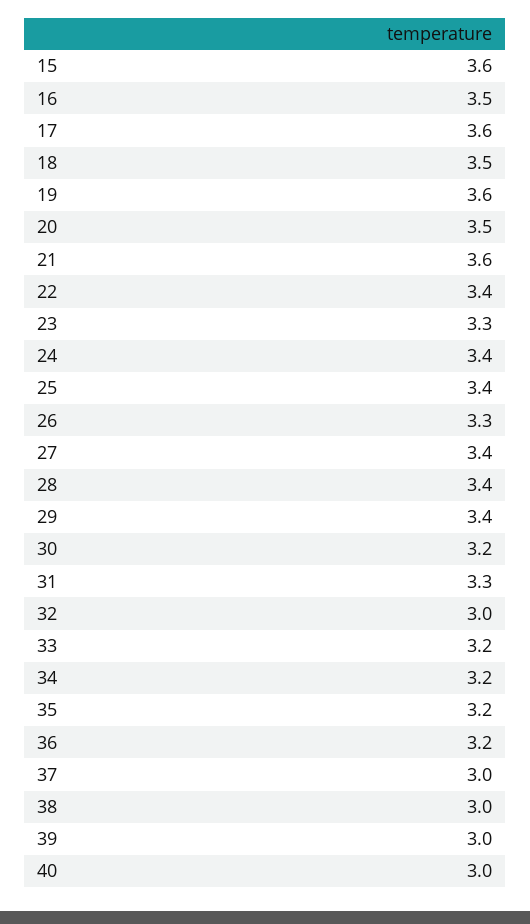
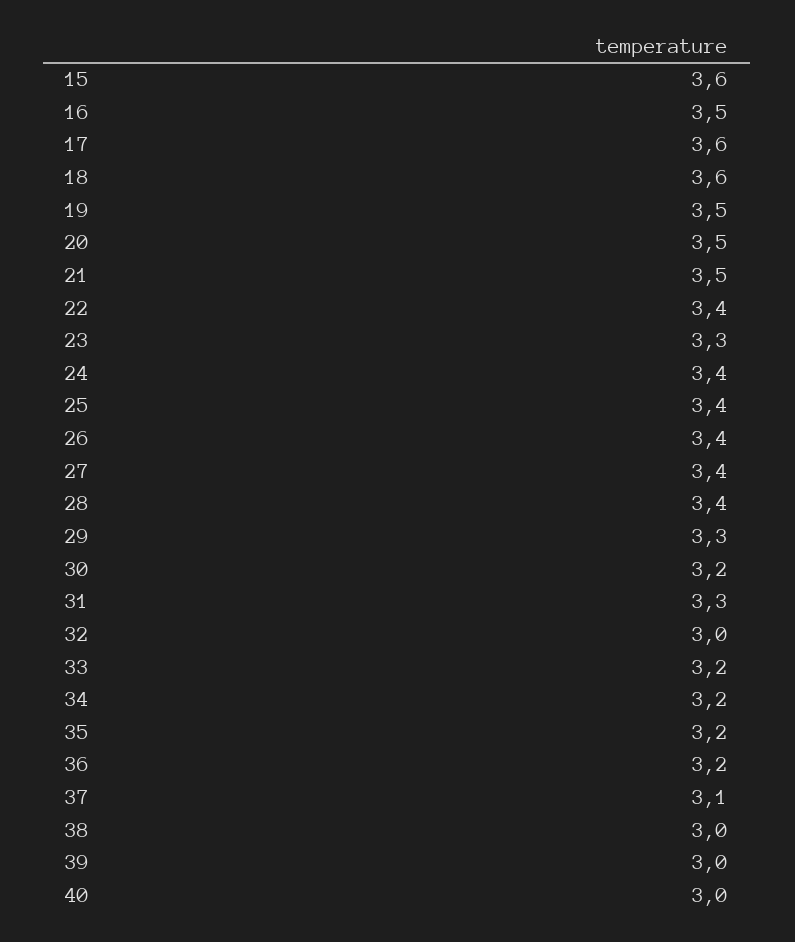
18: 3.5 -> 3.6
19: 3.6 -> 3.5
21: 3.6 -> 3.5
26: 3.3 -> 3.4
29: 3.4 -> 3.3
37: 3 -> 3.1

